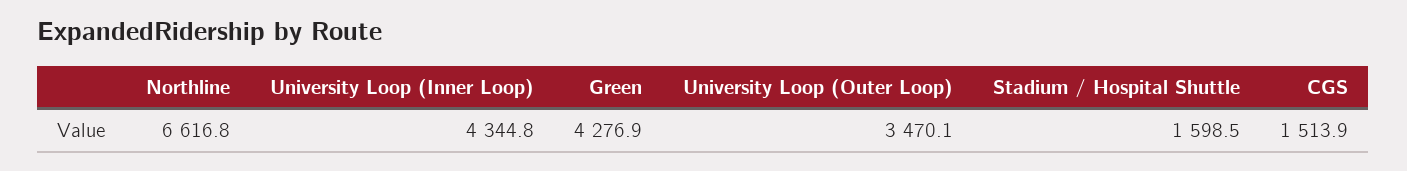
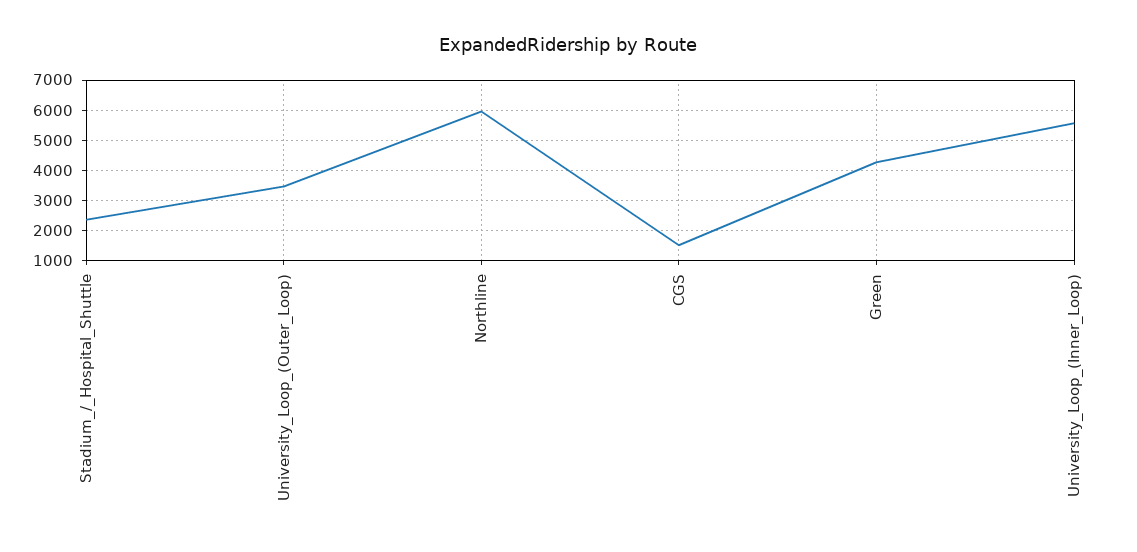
Northline: 6616.8 -> 6000
University Loop (Inner Loop): 4344.8 -> 5600
Stadium / Hospital Shuttle: 1598.5 -> 2400

